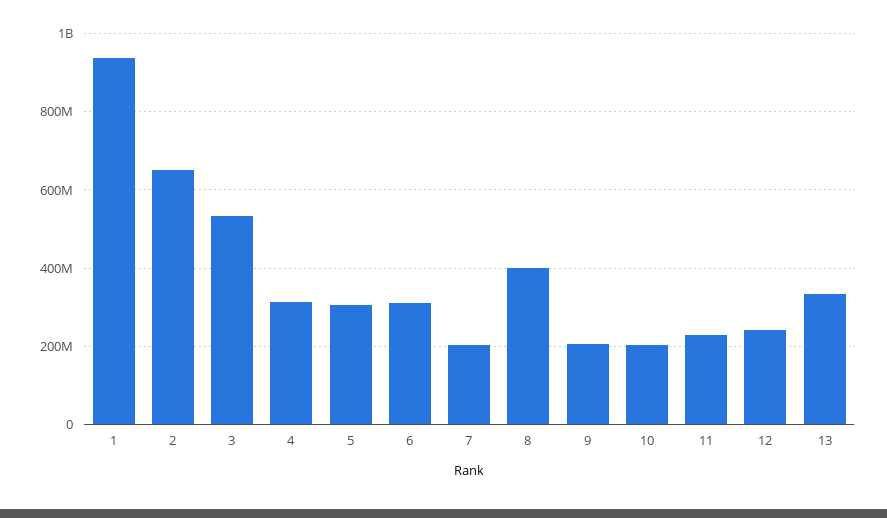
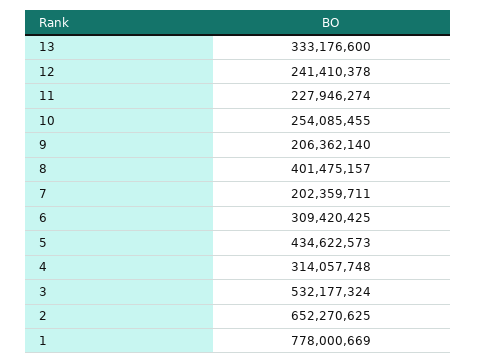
1: 940000000 -> 778000669
5: 300000000 -> 434622573
10: 200000000 -> 254085455

